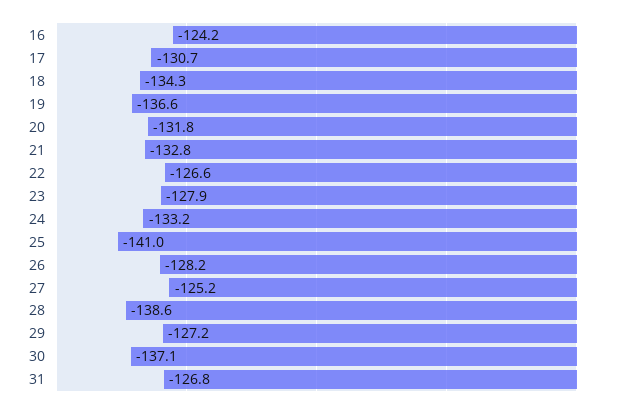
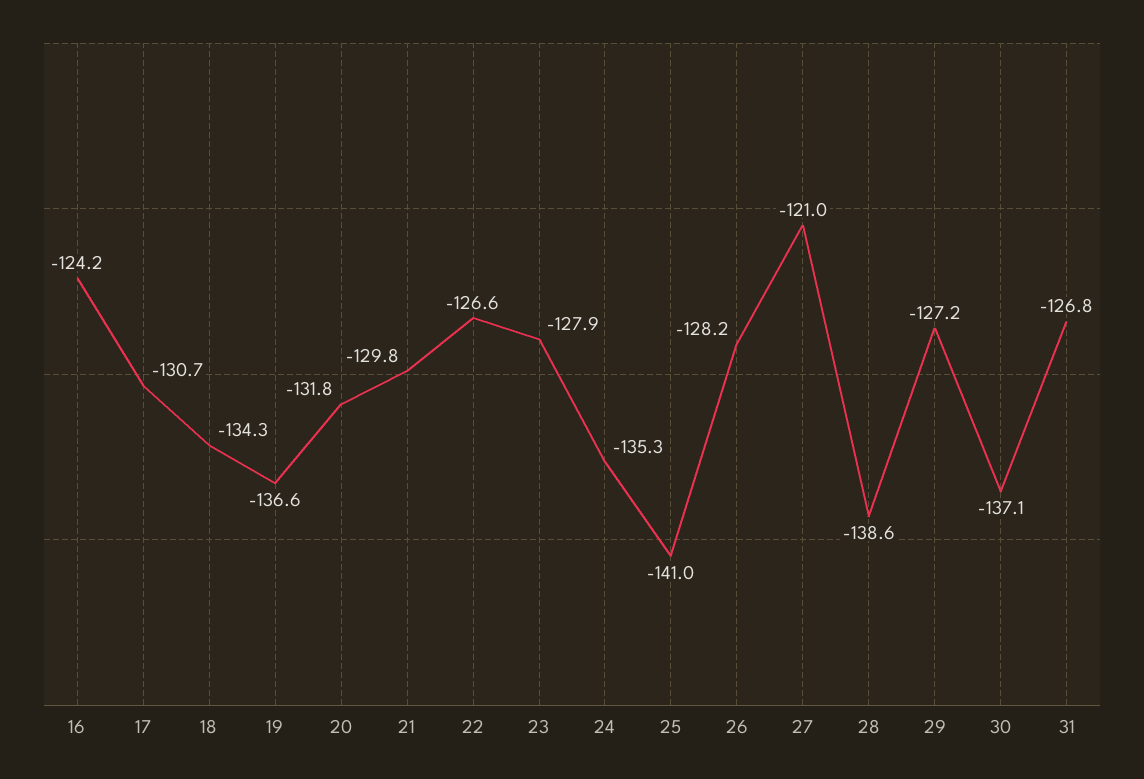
21: -132.8 -> -129.8
24: -133.2 -> -135.3
27: -125.2 -> -121

